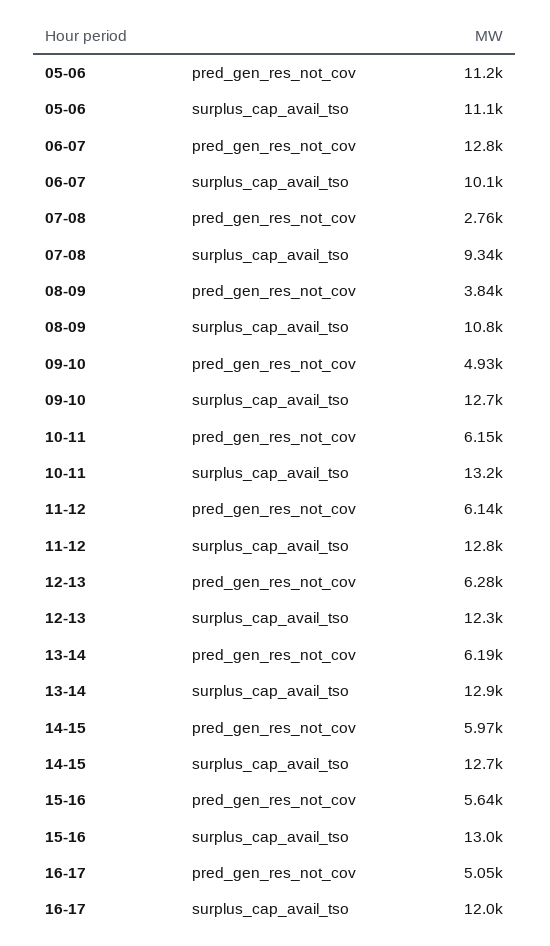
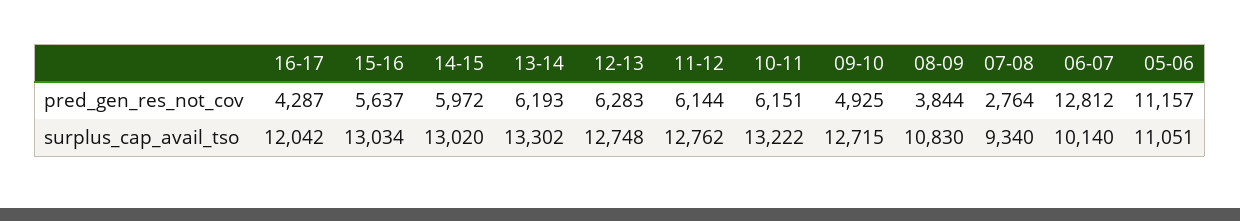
12-13, surplus_cap_avail_tso: 12300 -> 12748
13-14, surplus_cap_avail_tso: 12900 -> 13302
14-15, surplus_cap_avail_tso: 12700 -> 13020
16-17, pred_gen_res_not_cov: 5050 -> 4287

